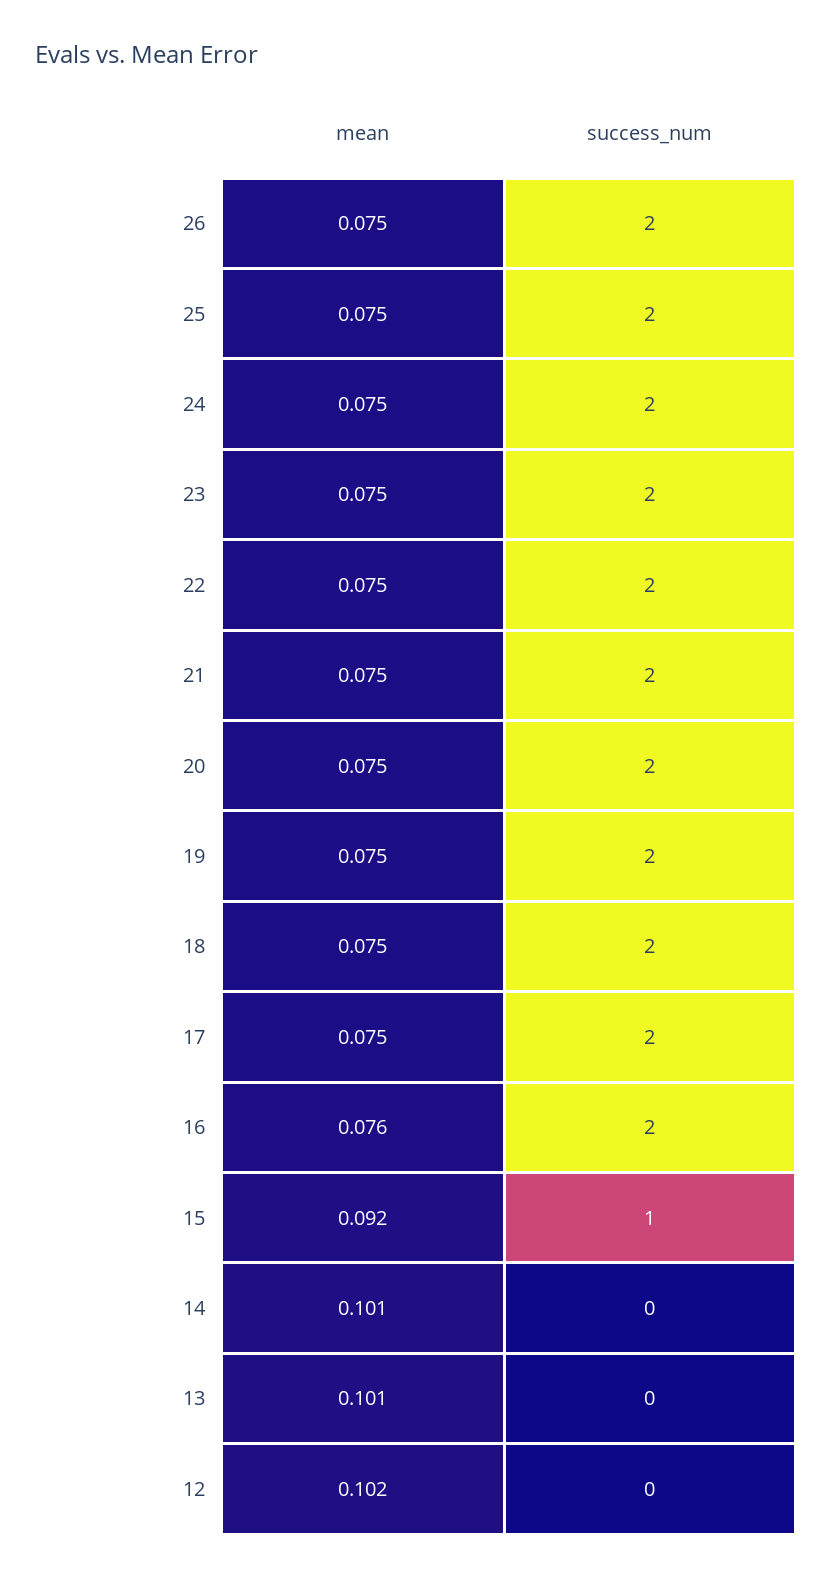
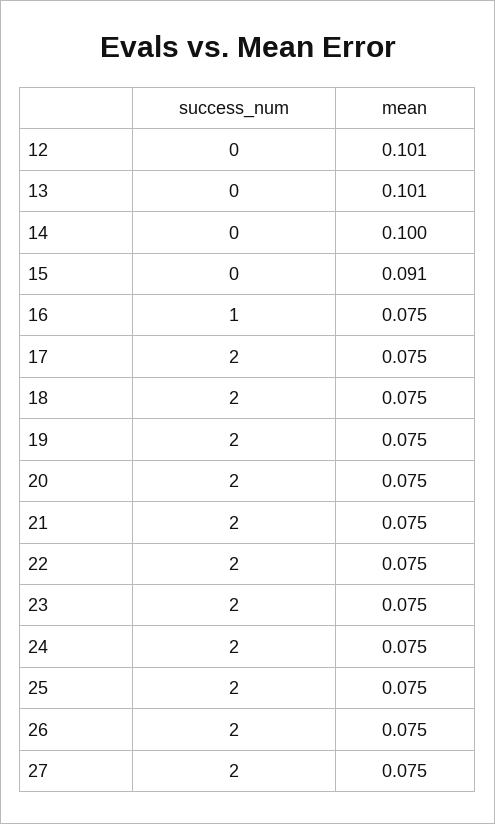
mean, 16: 0.076 -> 0.075
success_num, 16: 2 -> 1
mean, 15: 0.092 -> 0.091
success_num, 15: 1 -> 0
mean, 14: 0.101 -> 0.1
mean, 12: 0.102 -> 0.101
success_num, 27: none -> 2
mean, 27: none -> 0.075

